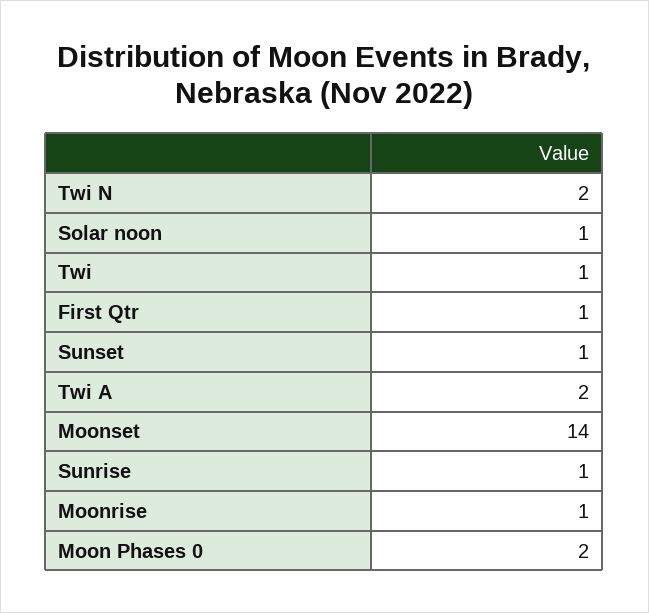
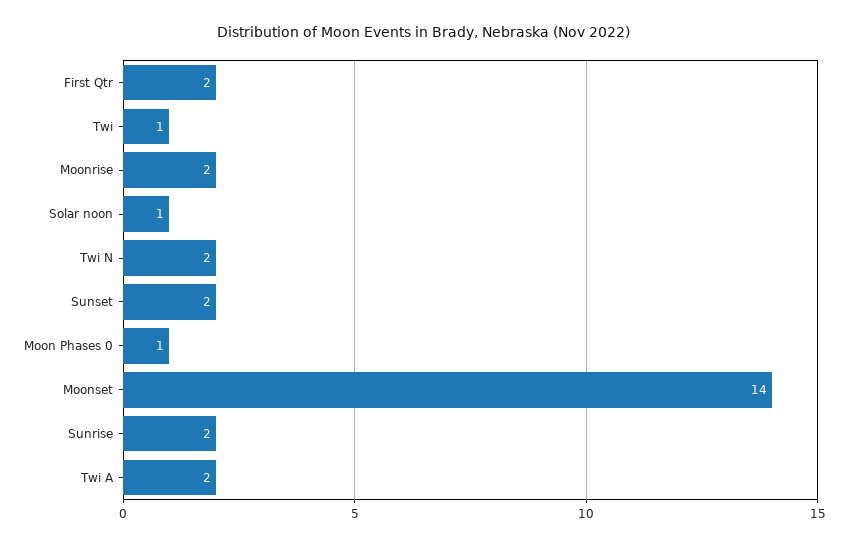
First Qtr: 1 -> 2
Sunset: 1 -> 2
Sunrise: 1 -> 2
Moonrise: 1 -> 2
Moon Phases 0: 2 -> 1

